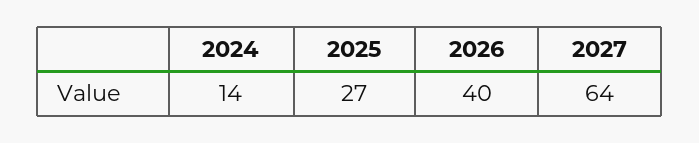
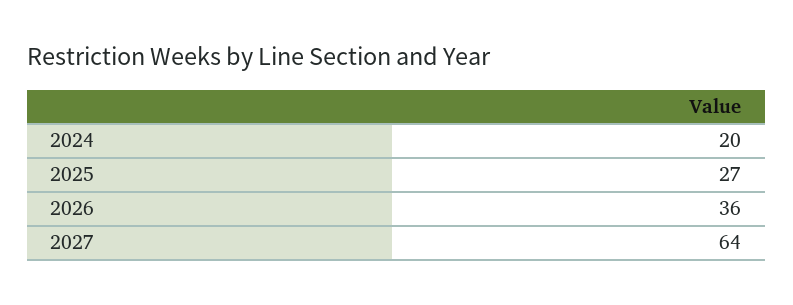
2024: 14 -> 20
2026: 40 -> 36

